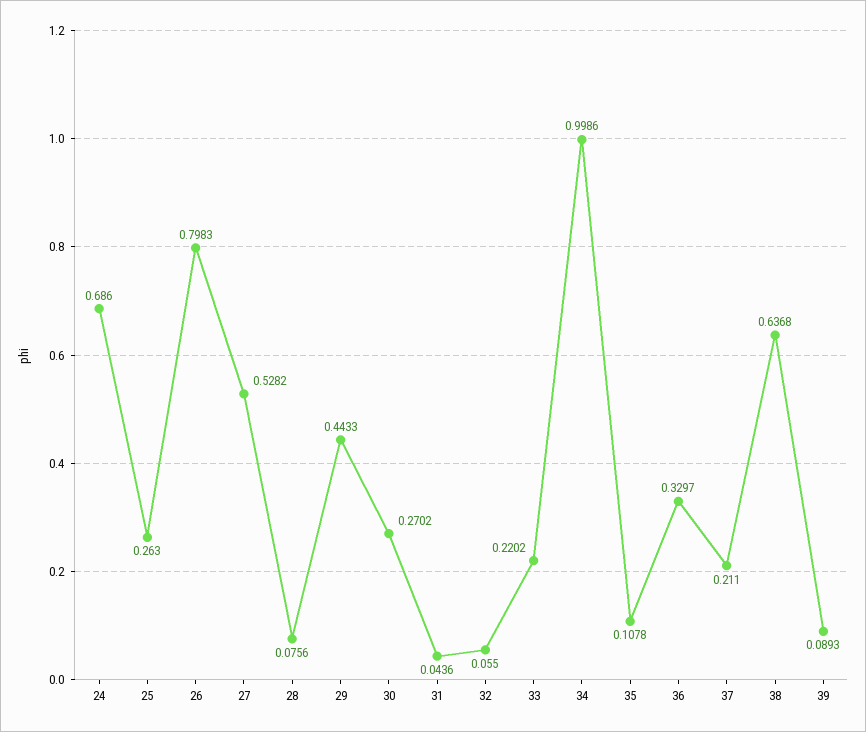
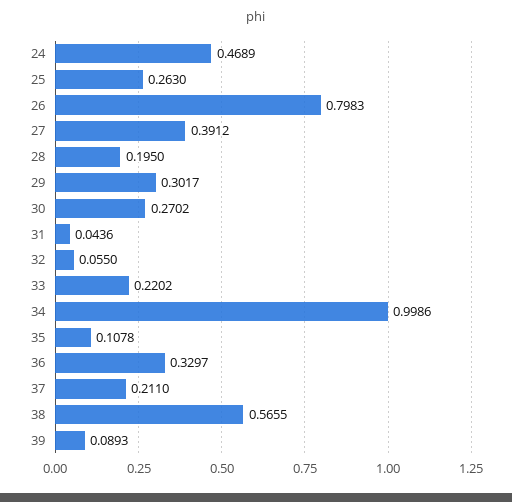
24: 0.686 -> 0.4689
27: 0.5282 -> 0.3912
28: 0.0756 -> 0.195
29: 0.4433 -> 0.3017
38: 0.6368 -> 0.5655

